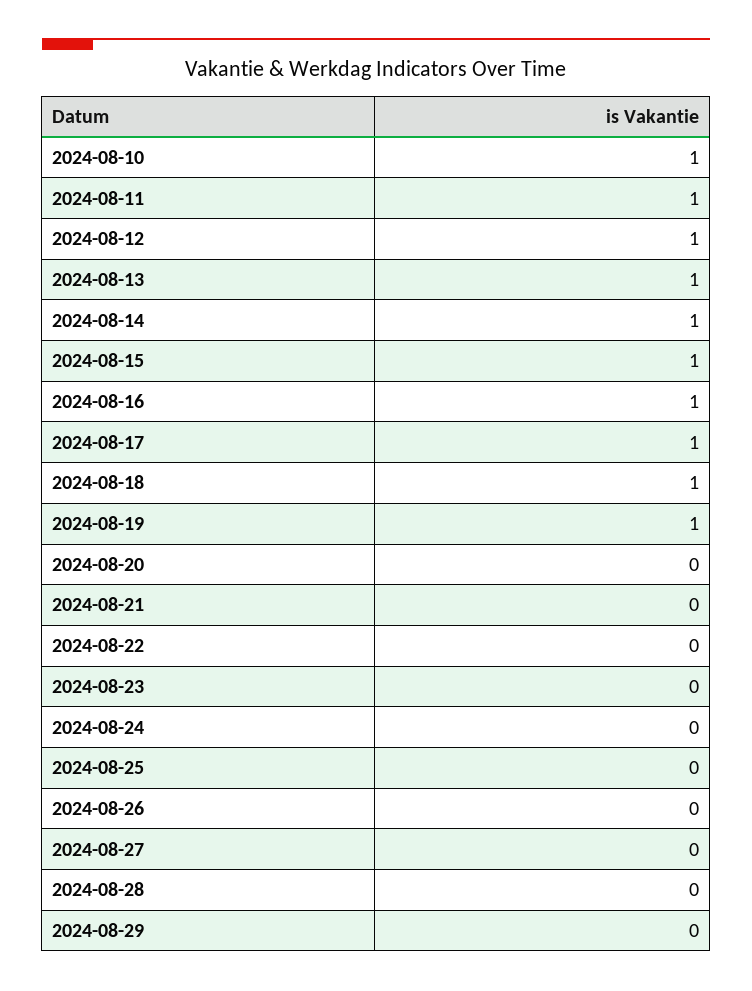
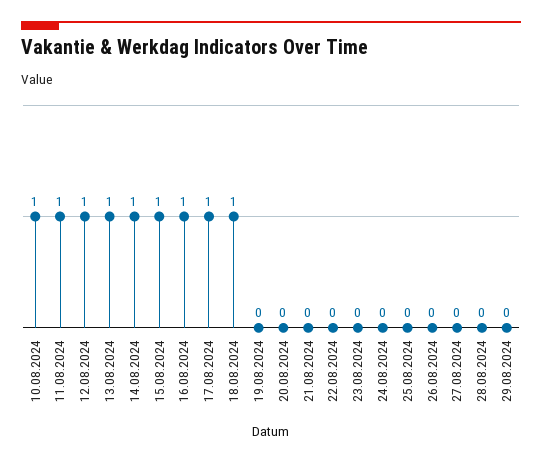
2024-08-19: 1 -> 0

